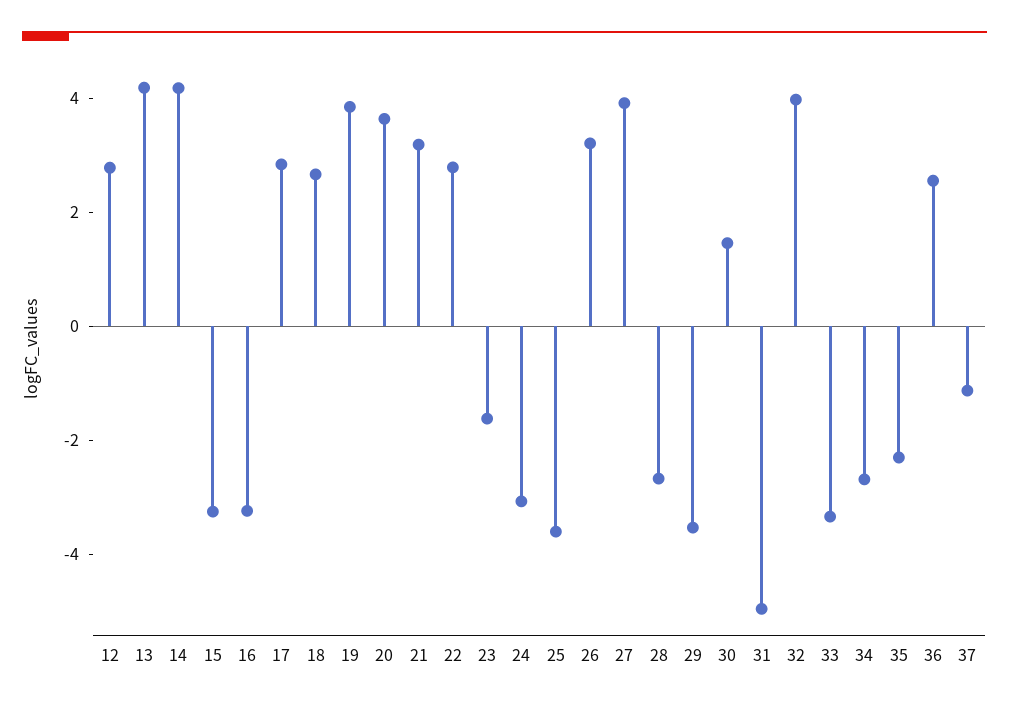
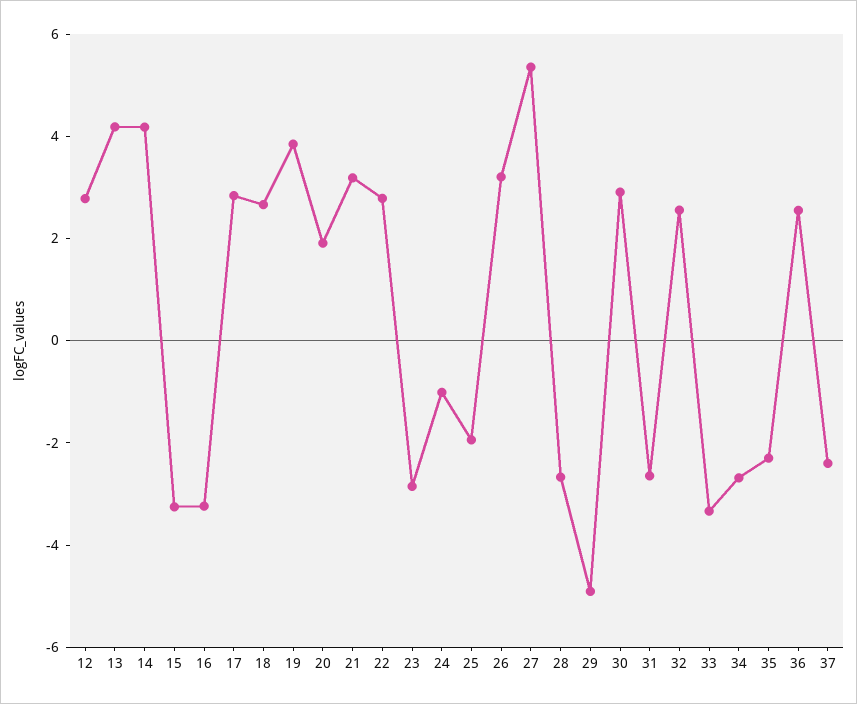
20: 3.5 -> 2
23: -1.5 -> -3
24: -3 -> -1
25: -3.5 -> -2
27: 4 -> 5.5
29: -3.5 -> -5
30: 1.5 -> 3
31: -5 -> -2.5
32: 4 -> 2.5
37: -1 -> -2.5

